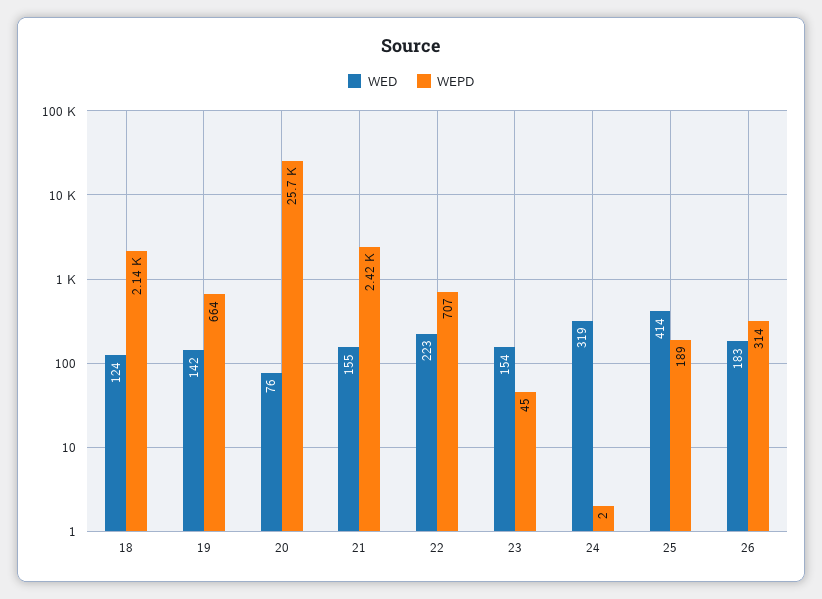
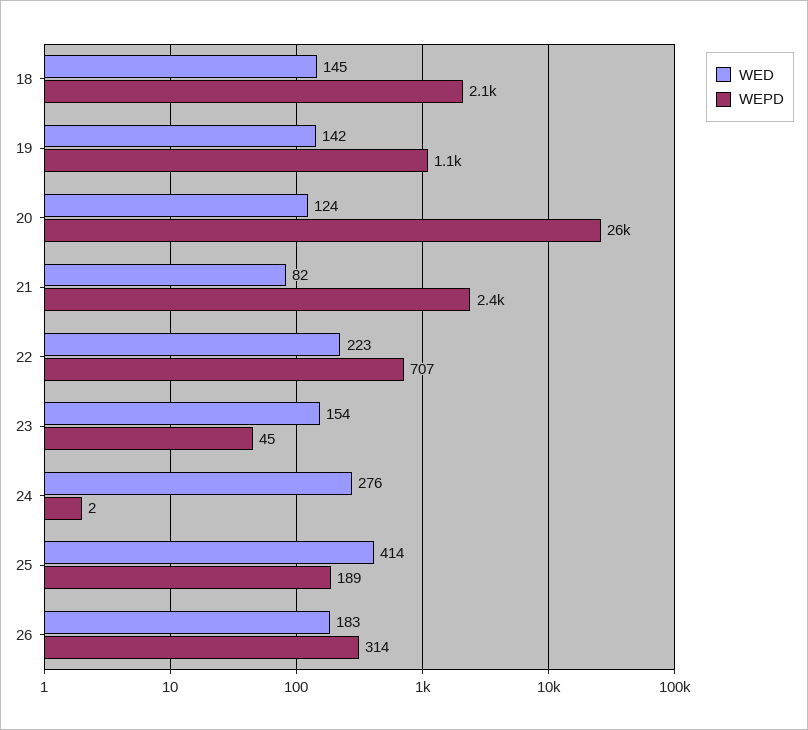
WED, 18: 124 -> 145
WEPD, 19: 664 -> 1100
WED, 20: 76 -> 124
WED, 21: 155 -> 82
WED, 24: 319 -> 276

